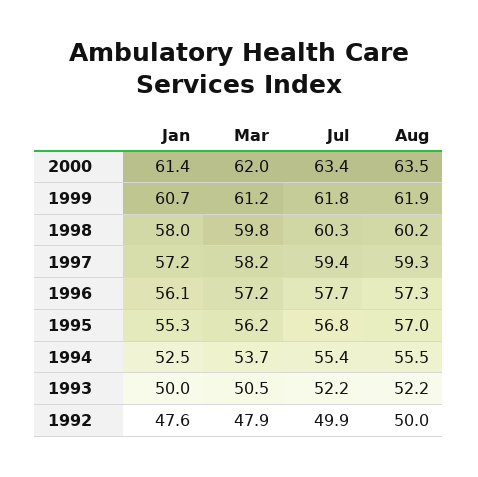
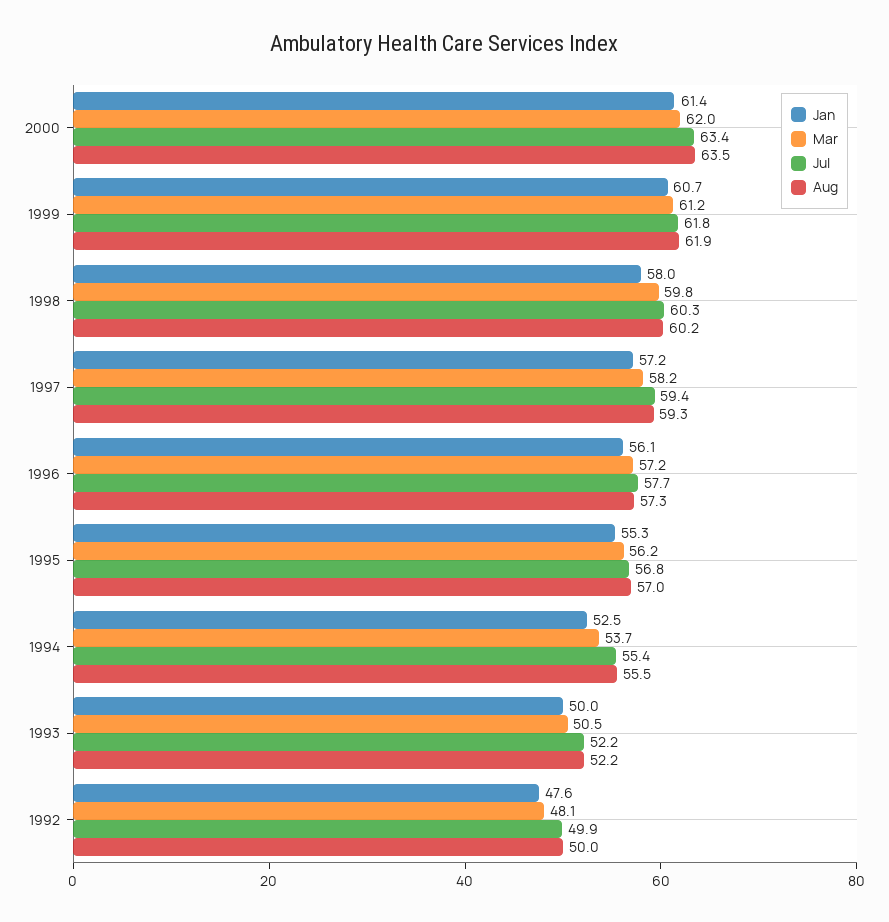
Mar, 1992: 47.9 -> 48.1

